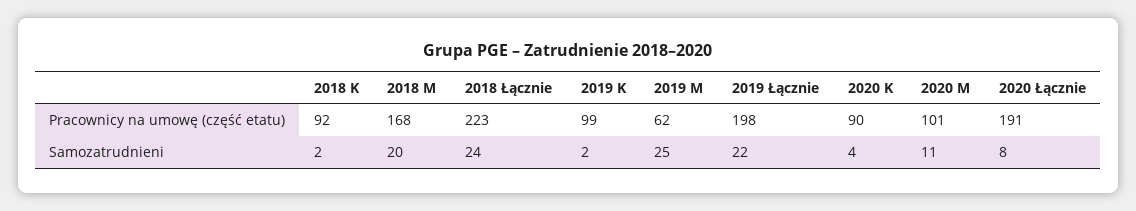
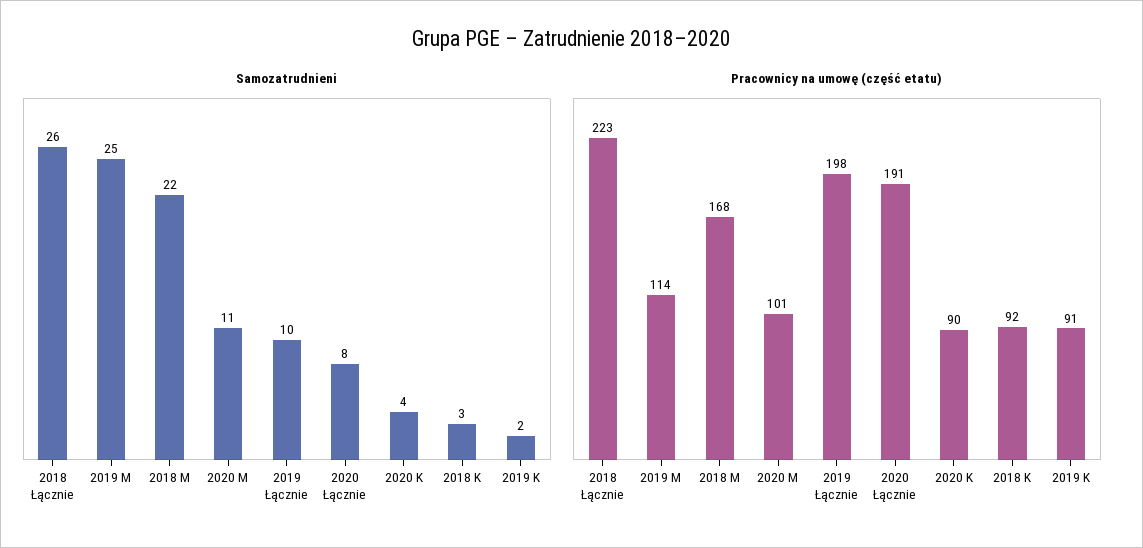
Pracownicy na umowę (część etatu), 2019 K: 99 -> 91
Pracownicy na umowę (część etatu), 2019 M: 62 -> 114
Samozatrudnieni, 2018 K: 2 -> 3
Samozatrudnieni, 2018 M: 20 -> 22
Samozatrudnieni, 2018 Łącznie: 24 -> 26
Samozatrudnieni, 2019 Łącznie: 22 -> 10

